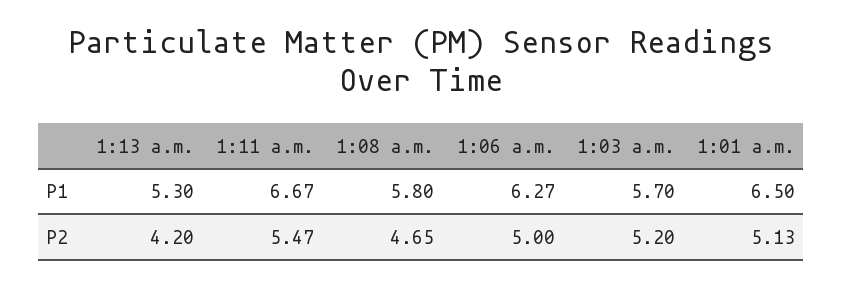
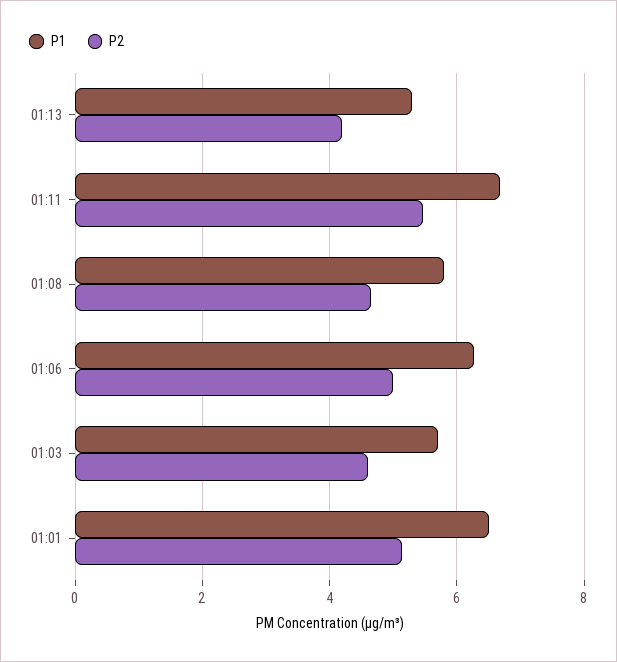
P2, 1:03 a.m.: 5.2 -> 4.6

